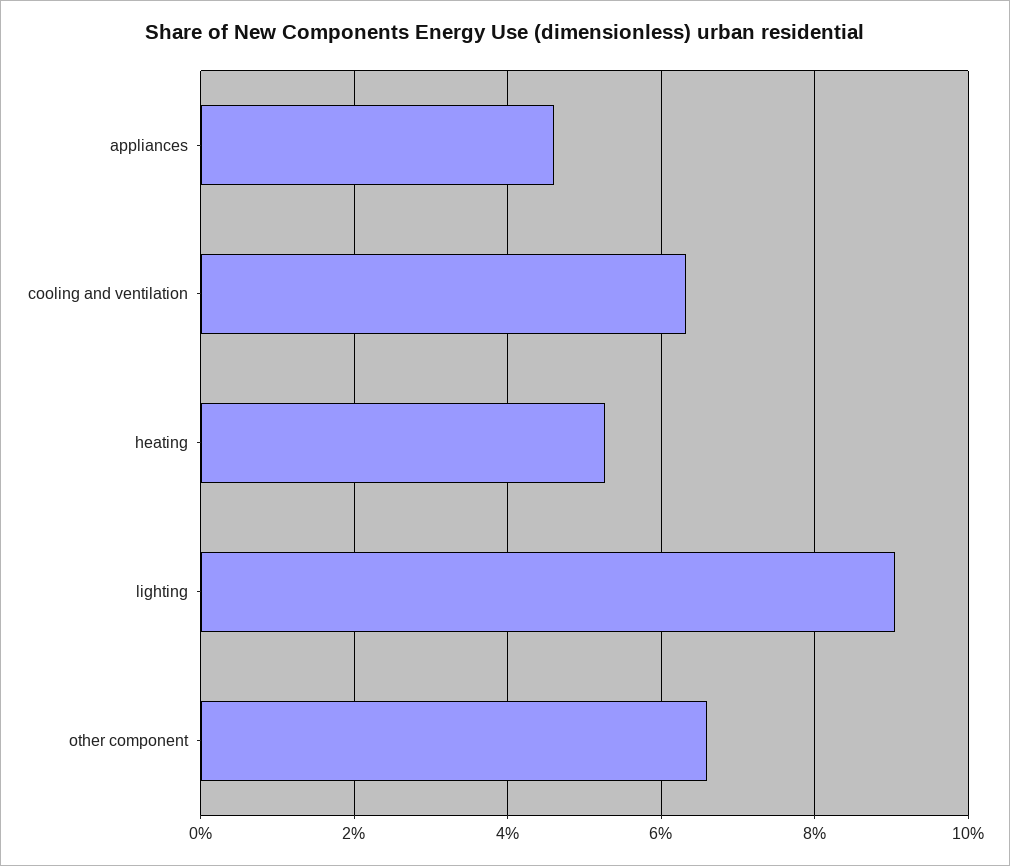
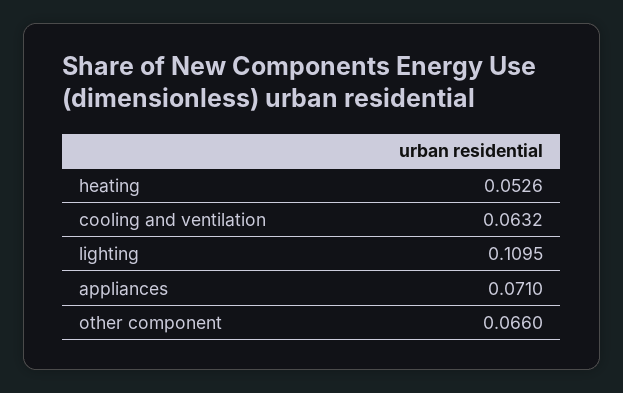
appliances: 0.046 -> 0.071
lighting: 0.09 -> 0.1095

